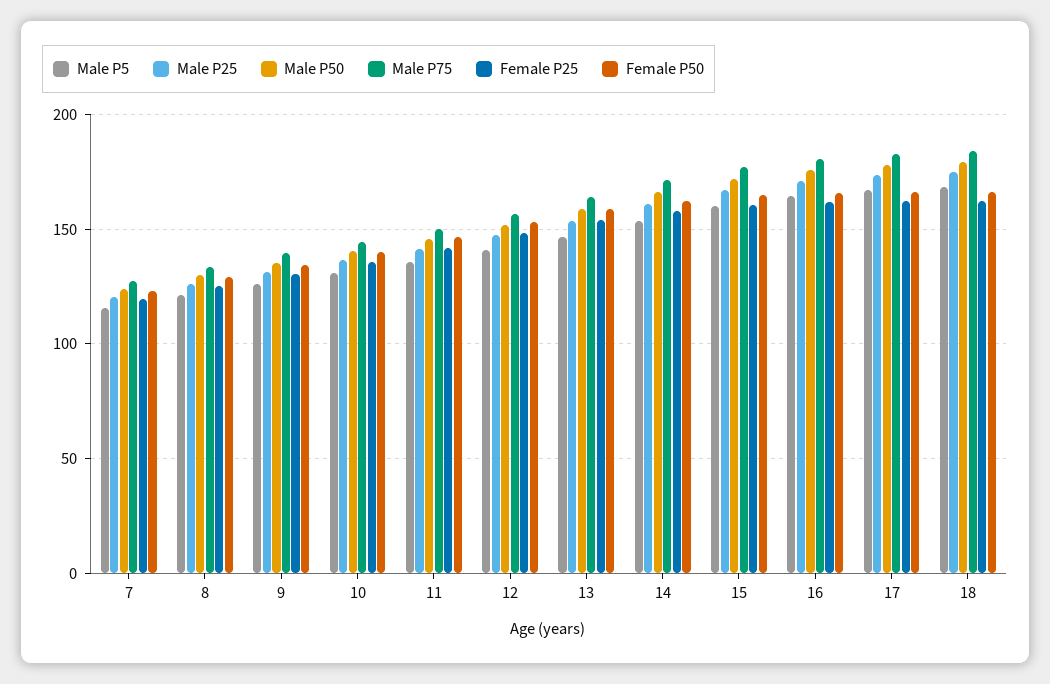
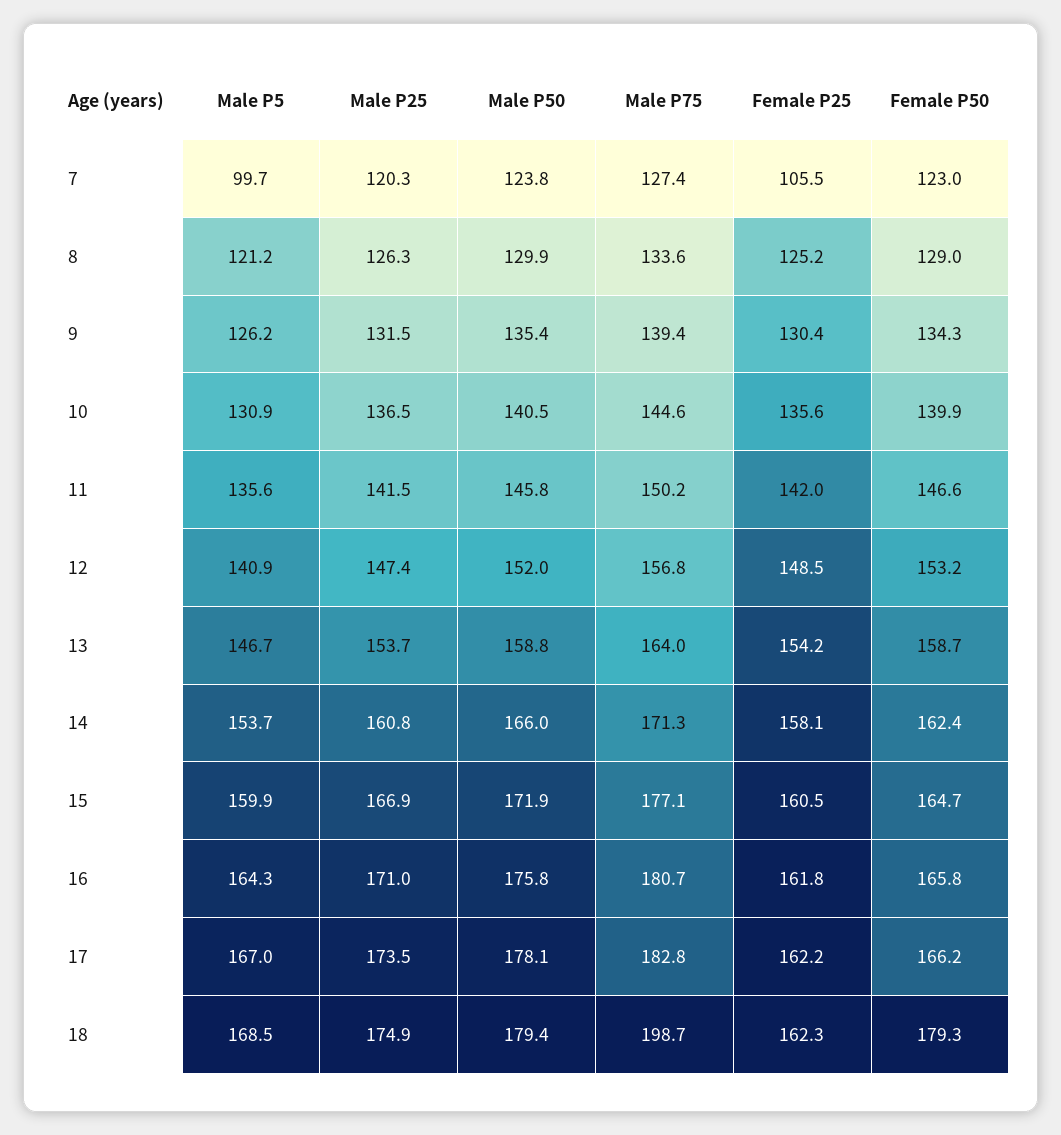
Male P5, 7: 115 -> 99.7
Female P25, 7: 120 -> 105.5
Male P75, 18: 185 -> 198.7
Female P50, 18: 165 -> 179.3

